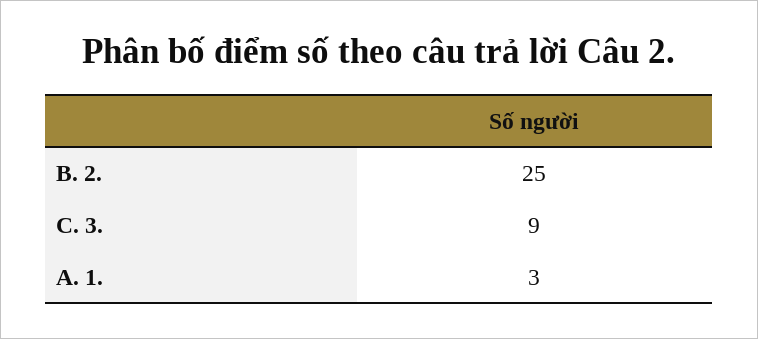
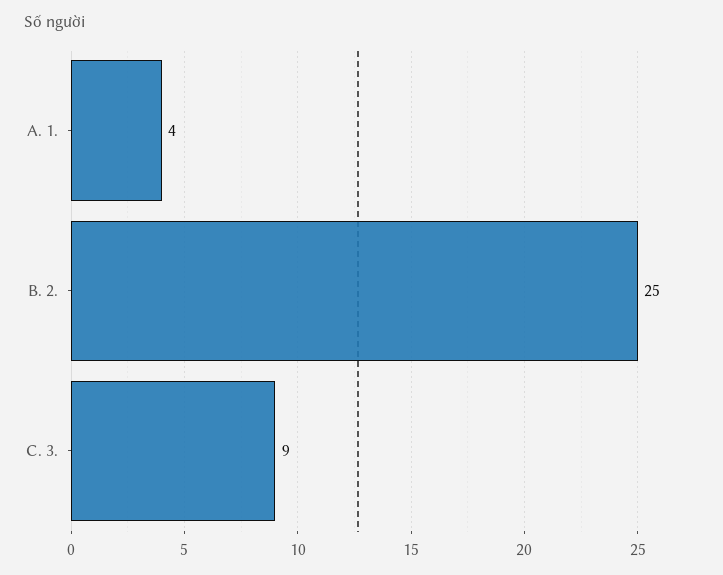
A. 1.: 3 -> 4

